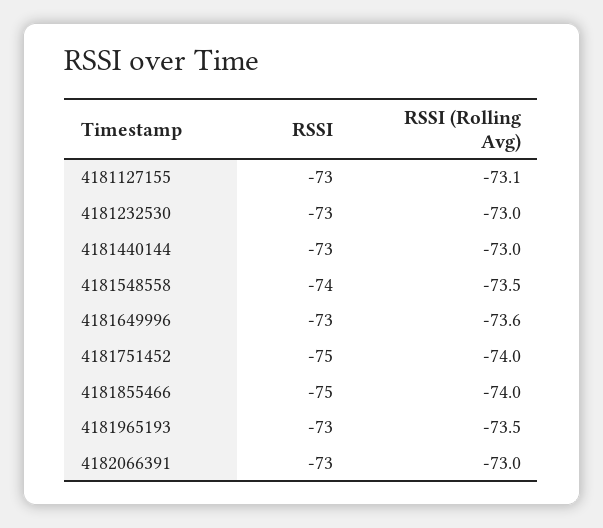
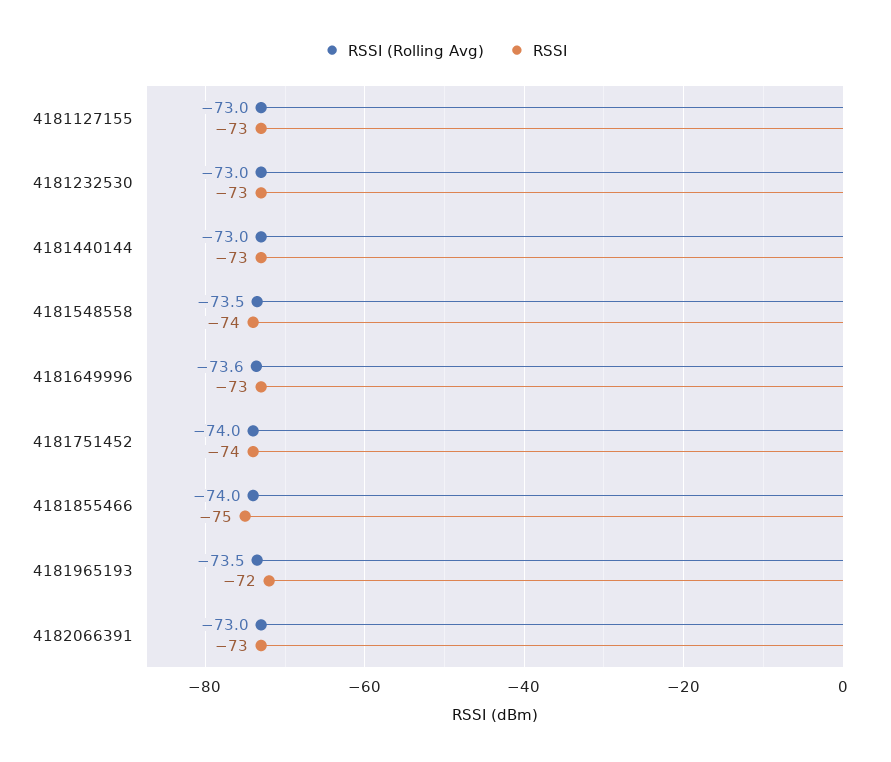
RSSI (Rolling Avg), 4181127155: -73.1 -> -73
RSSI, 4181751452: -75 -> -74
RSSI, 4181965193: -73 -> -72

